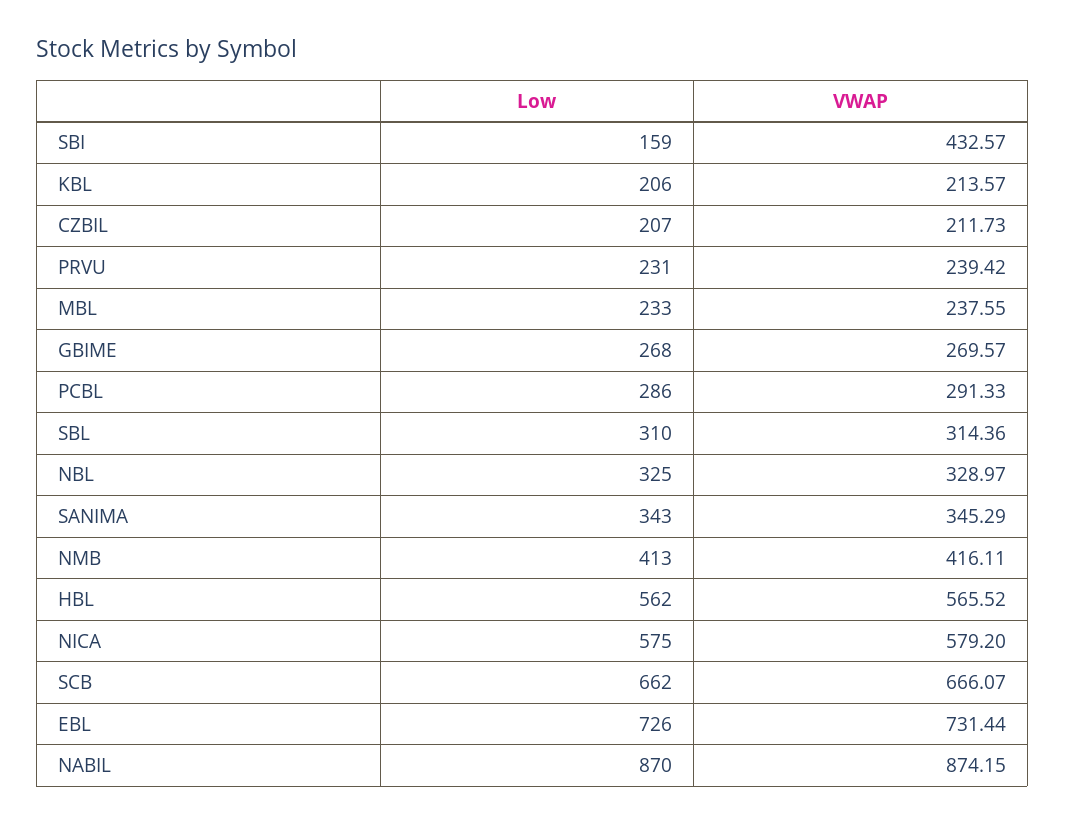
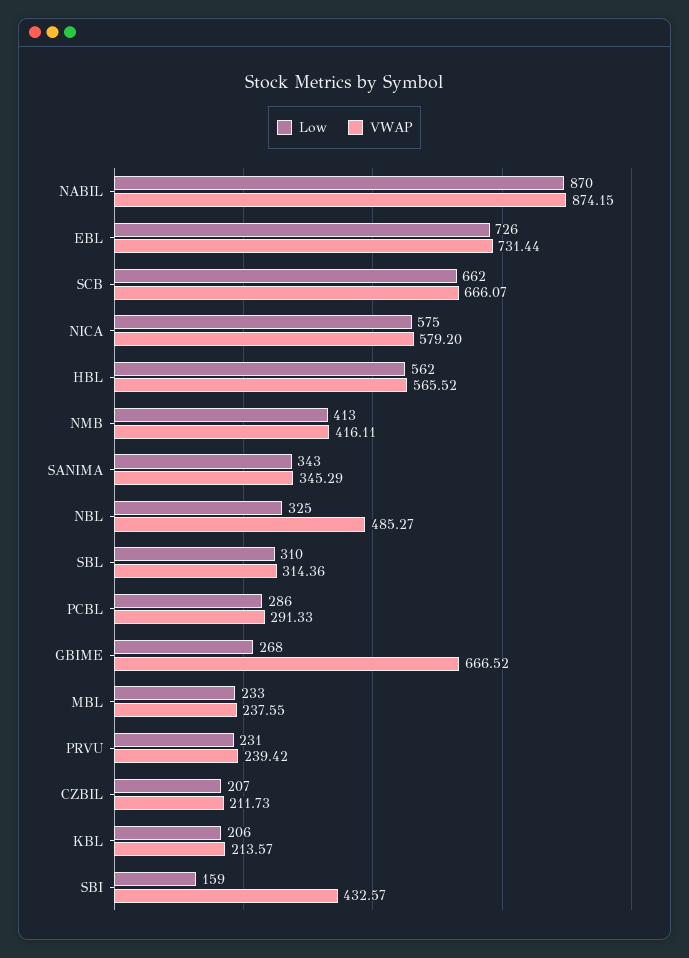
VWAP, GBIME: 269.57 -> 666.52
VWAP, NBL: 328.97 -> 485.27

